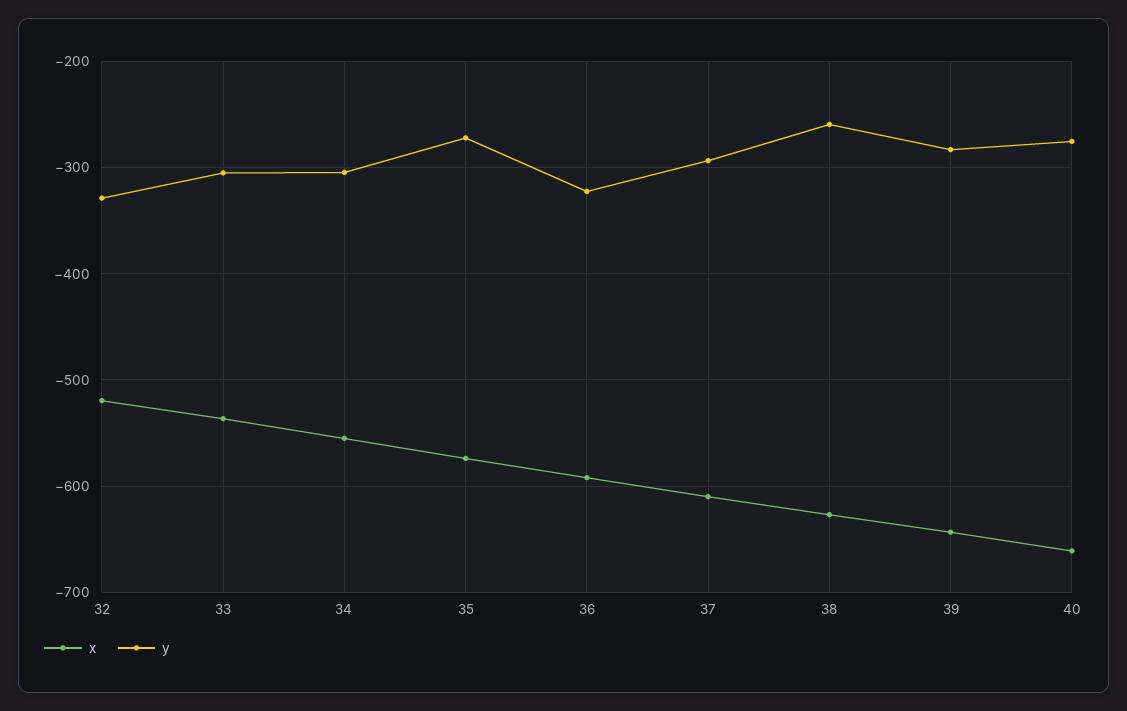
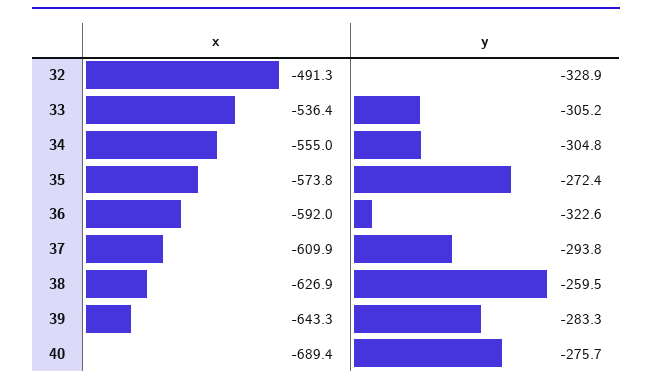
x, 32: -520 -> -491.3
x, 40: -660 -> -689.4

